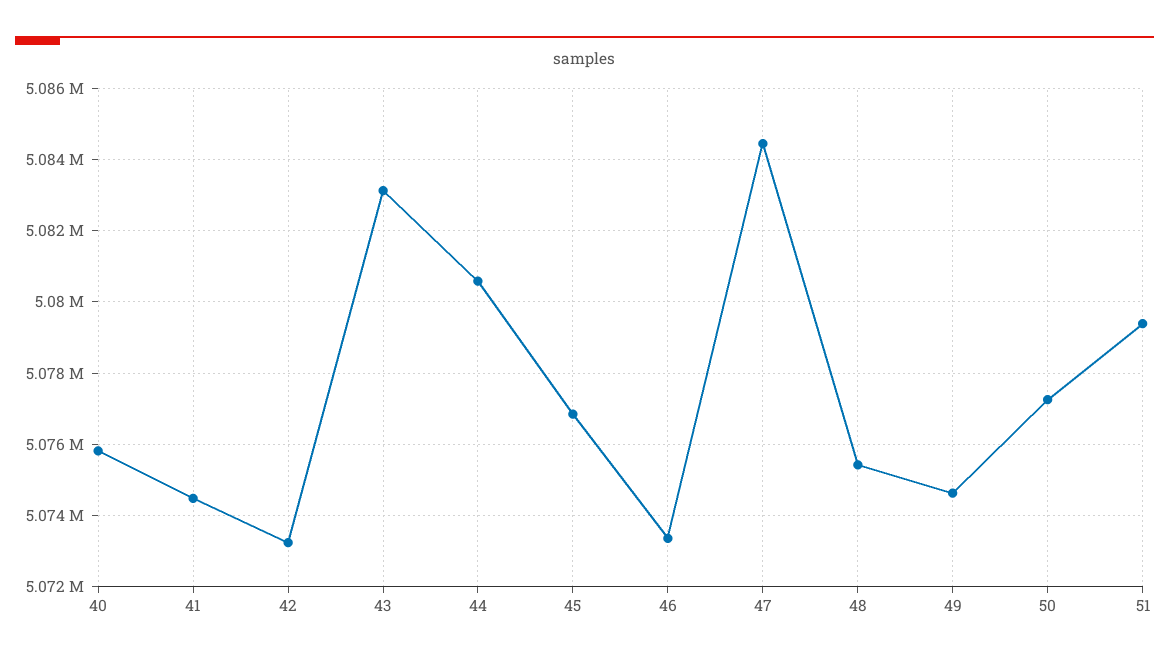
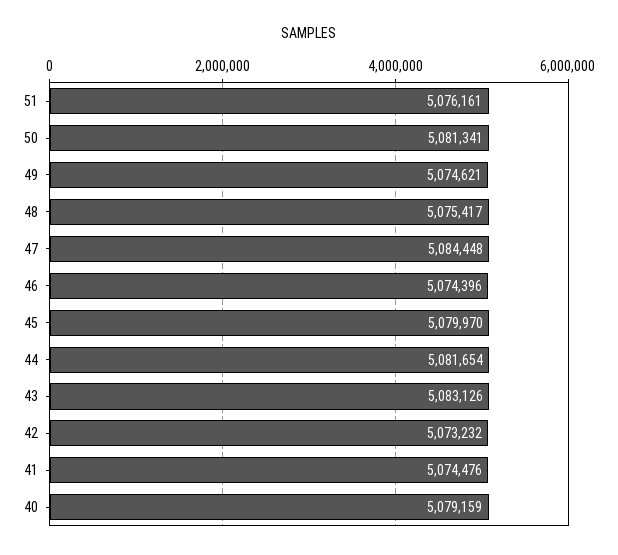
40: 5075800 -> 5079159
44: 5080600 -> 5081654
45: 5076800 -> 5079970
46: 5073400 -> 5074396
50: 5077200 -> 5081341
51: 5079400 -> 5076161

